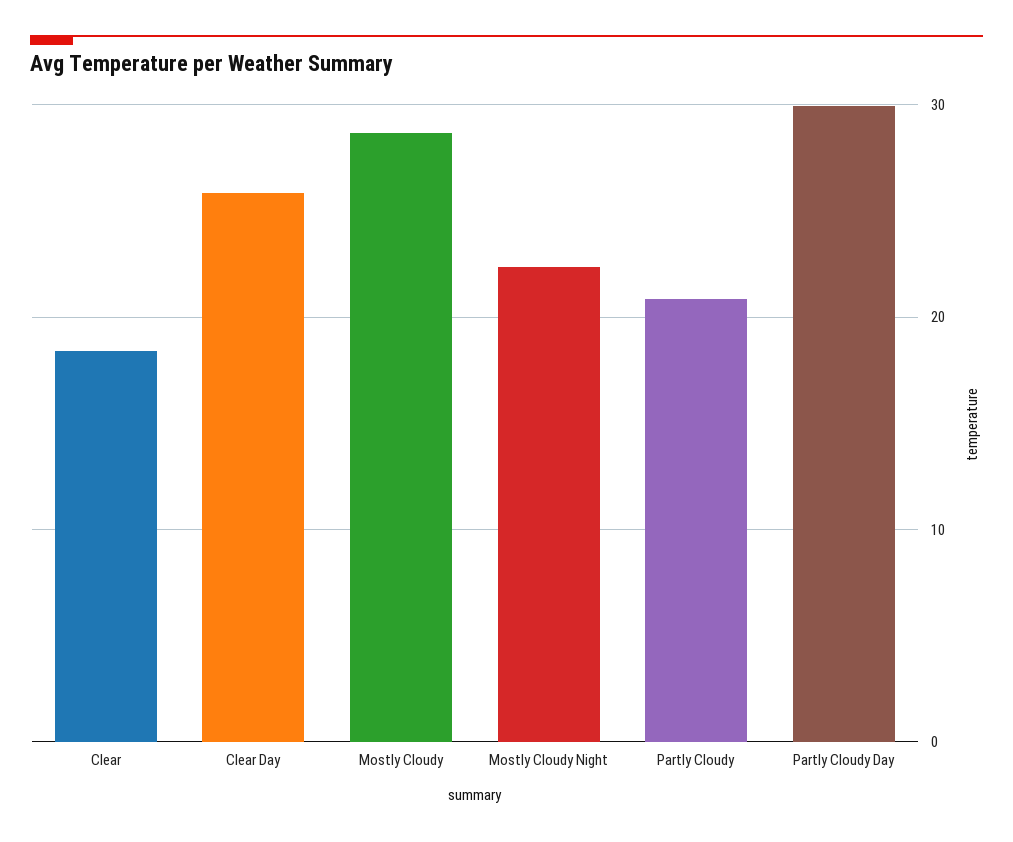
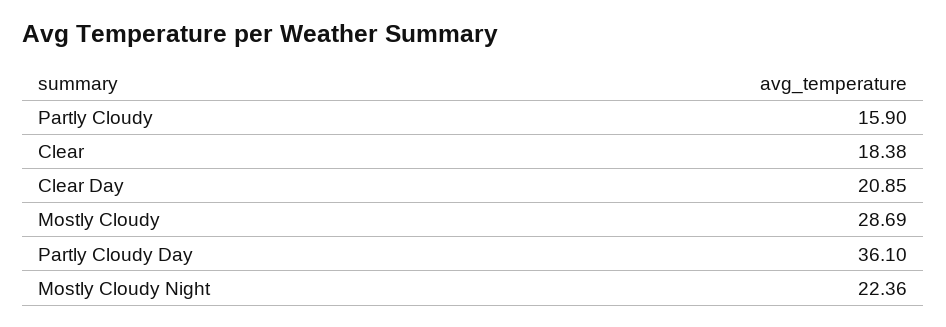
Clear Day: 26 -> 20.85
Partly Cloudy: 21 -> 15.9
Partly Cloudy Day: 30 -> 36.1

